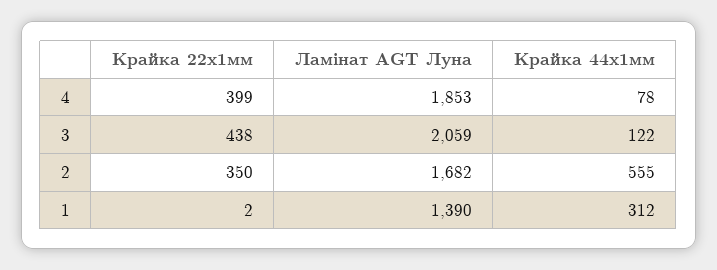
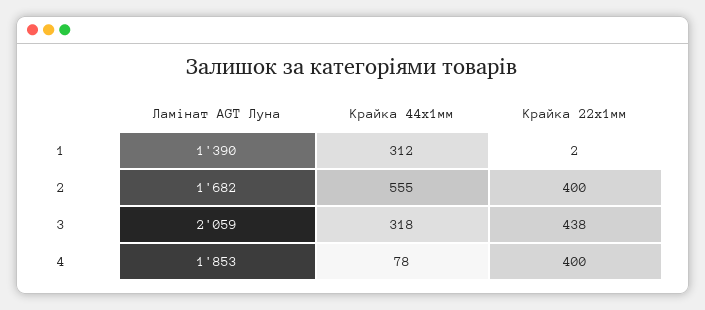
Крайка 22x1мм, 4: 399 -> 400
Крайка 44x1мм, 3: 122 -> 318
Крайка 22x1мм, 2: 350 -> 400

